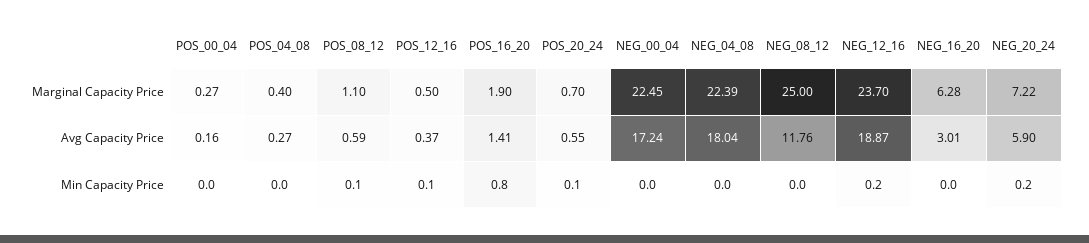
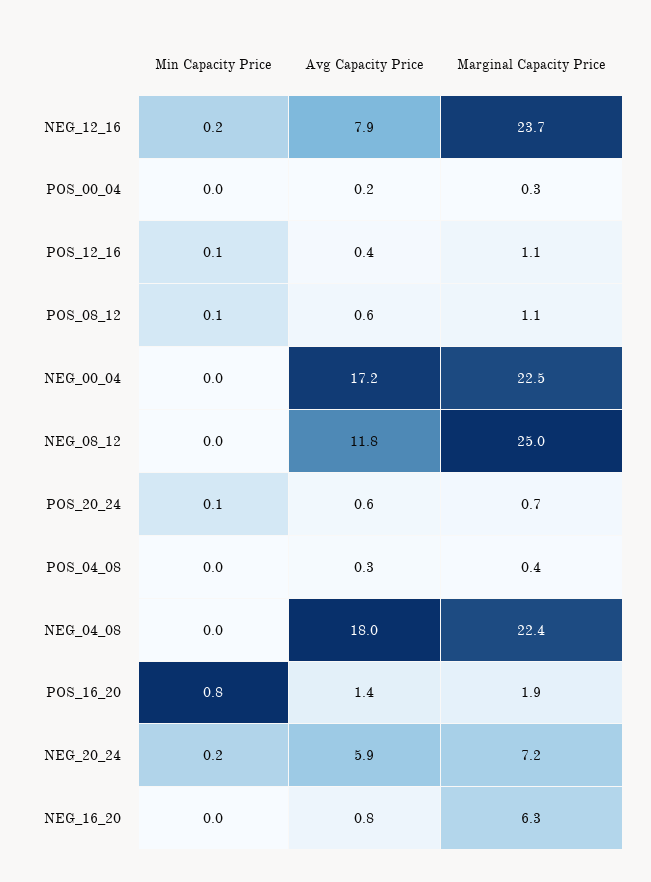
POS_12_16, Marginal Capacity Price: 0.5 -> 1.1
NEG_12_16, Avg Capacity Price: 18.87 -> 7.9
NEG_16_20, Avg Capacity Price: 3.01 -> 0.8

